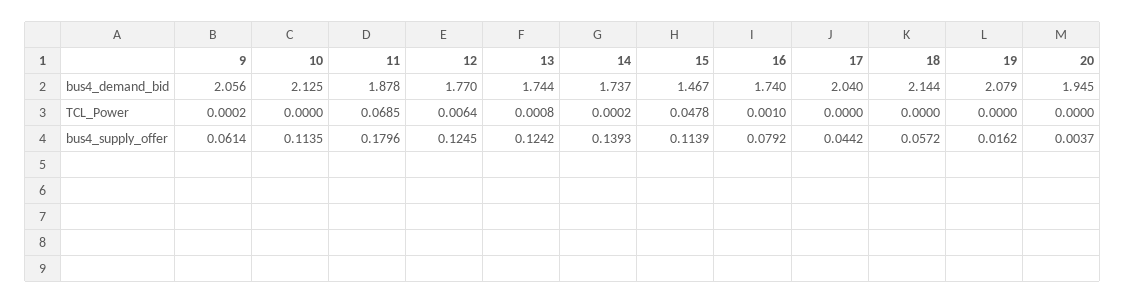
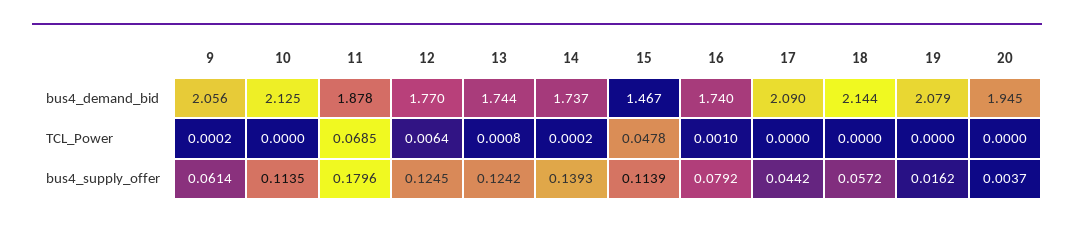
17, bus4_demand_bid: 2.04 -> 2.09

